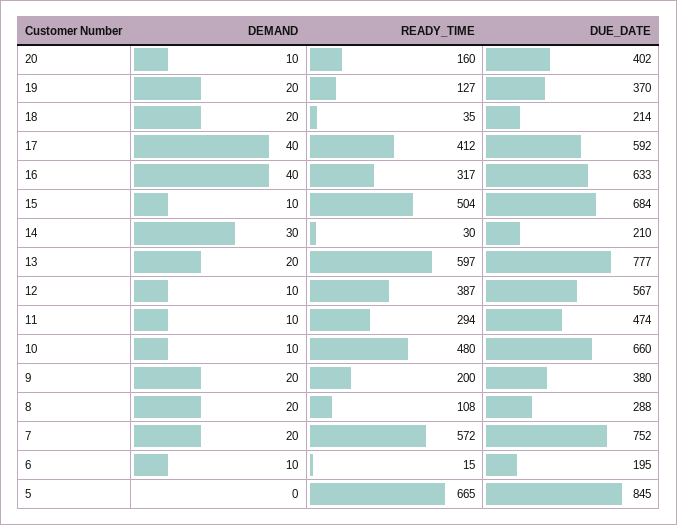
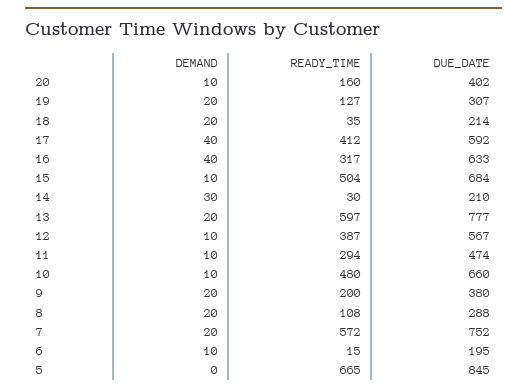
DUE_DATE, 19: 370 -> 307

